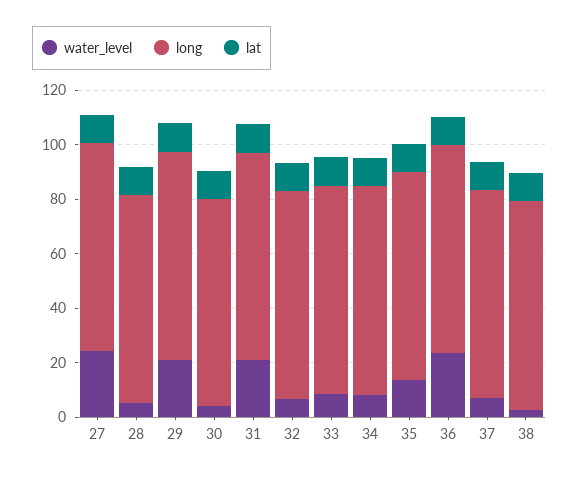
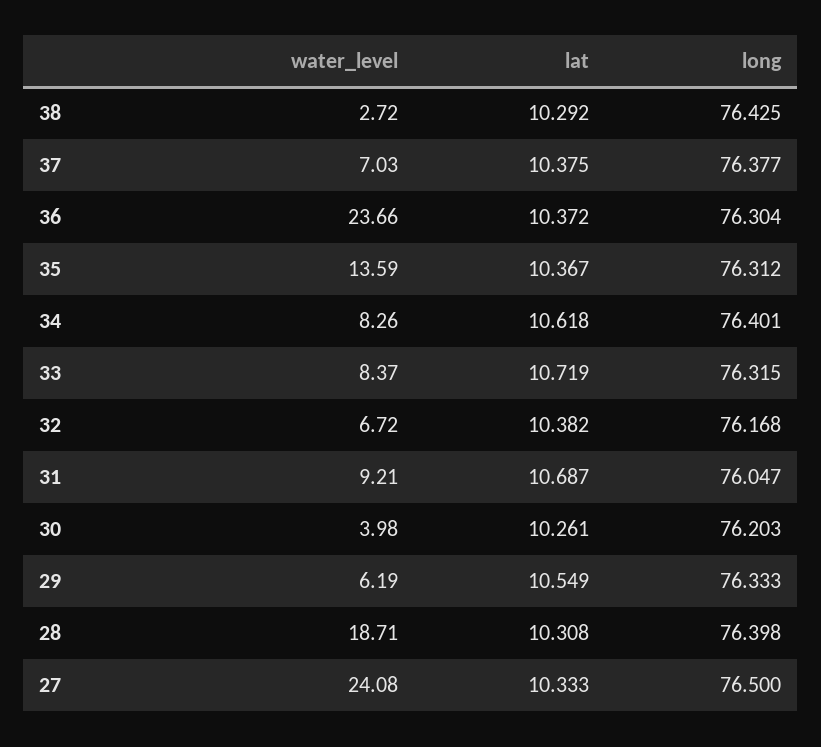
water_level, 28: 5 -> 18.71
water_level, 29: 20 -> 6.19
water_level, 31: 20 -> 9.21

